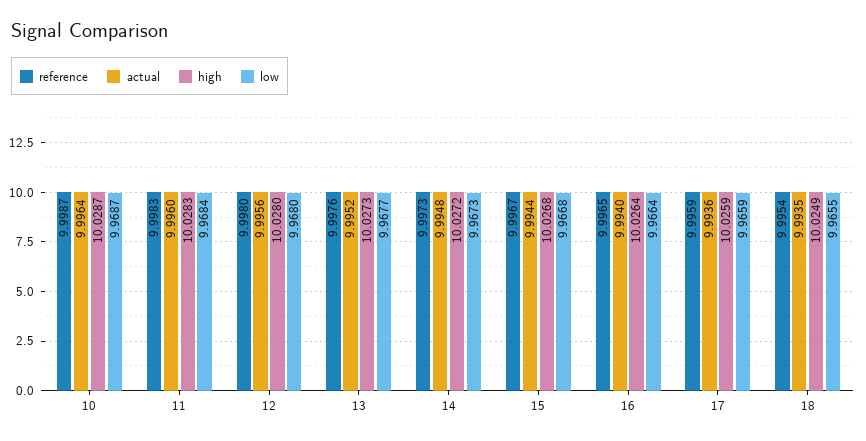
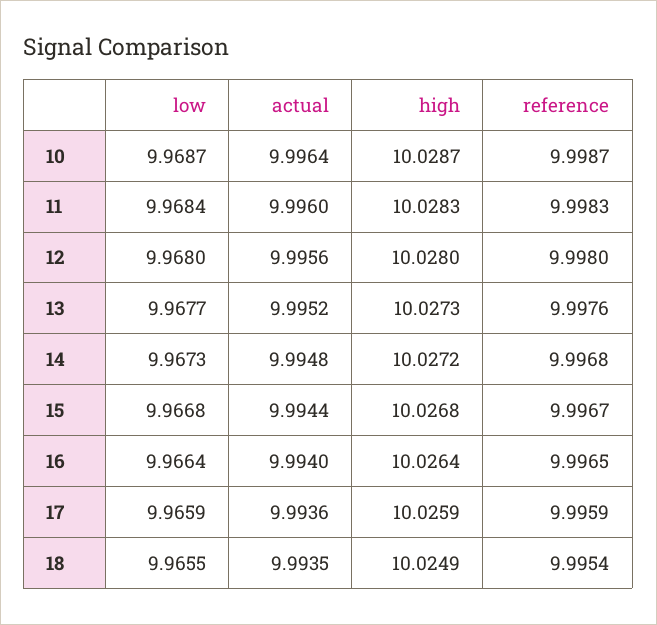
reference, 14: 9.9973 -> 9.9968

